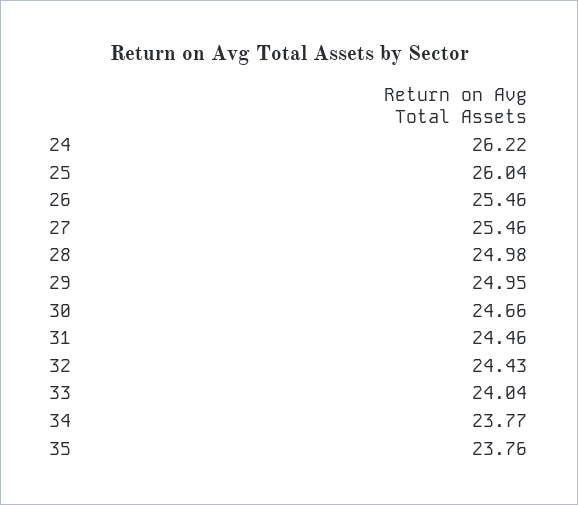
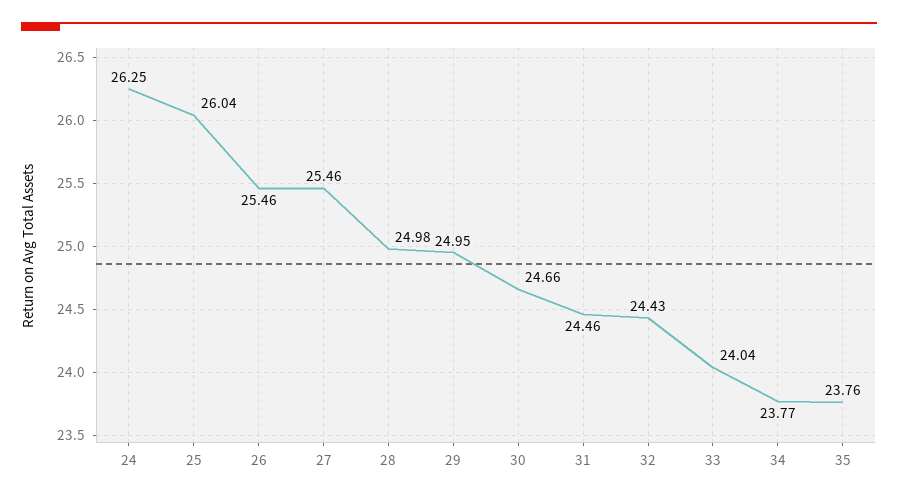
24: 26.22 -> 26.25

